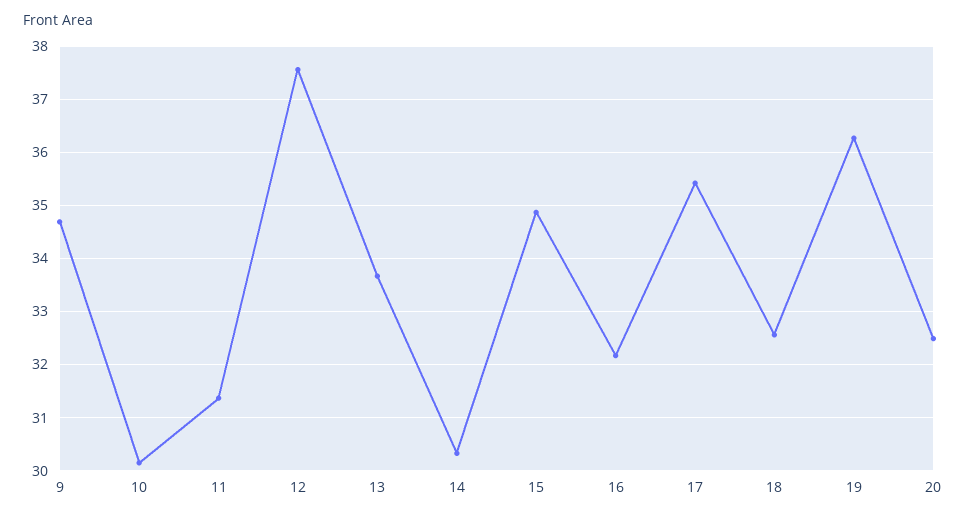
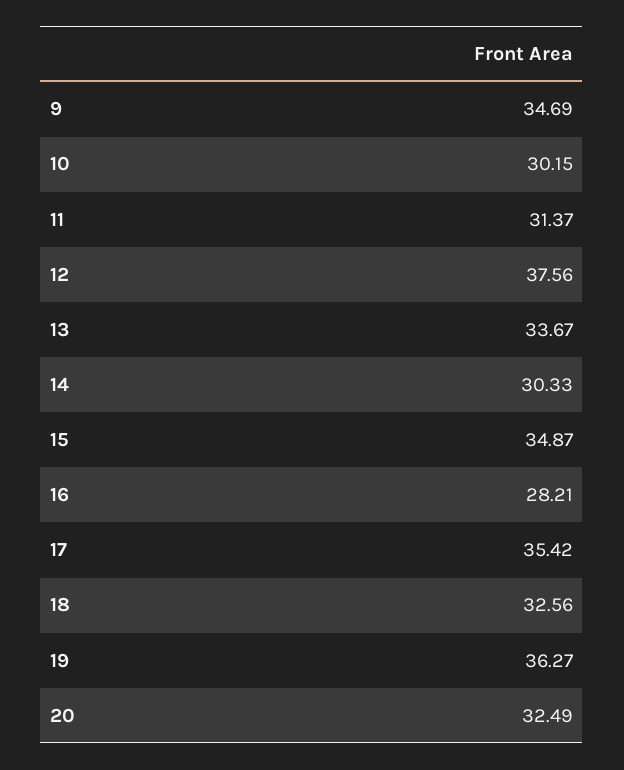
16: 32.2 -> 28.21

